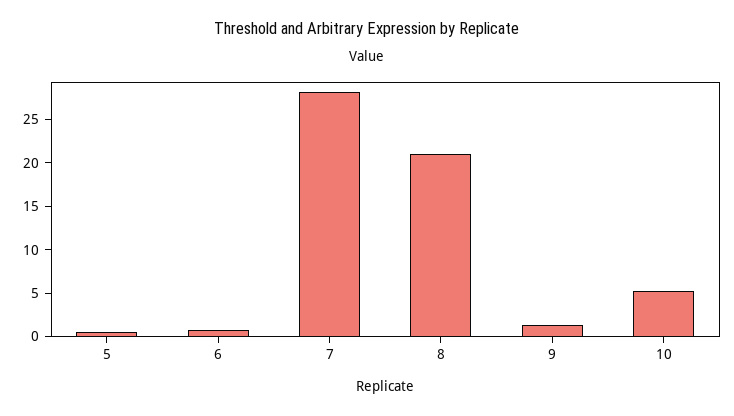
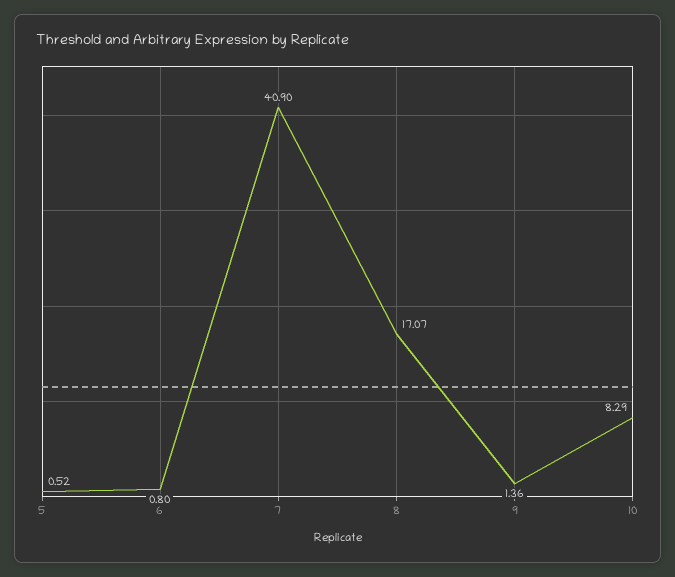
7: 28 -> 40.9
8: 21 -> 17.07
10: 5 -> 8.29

